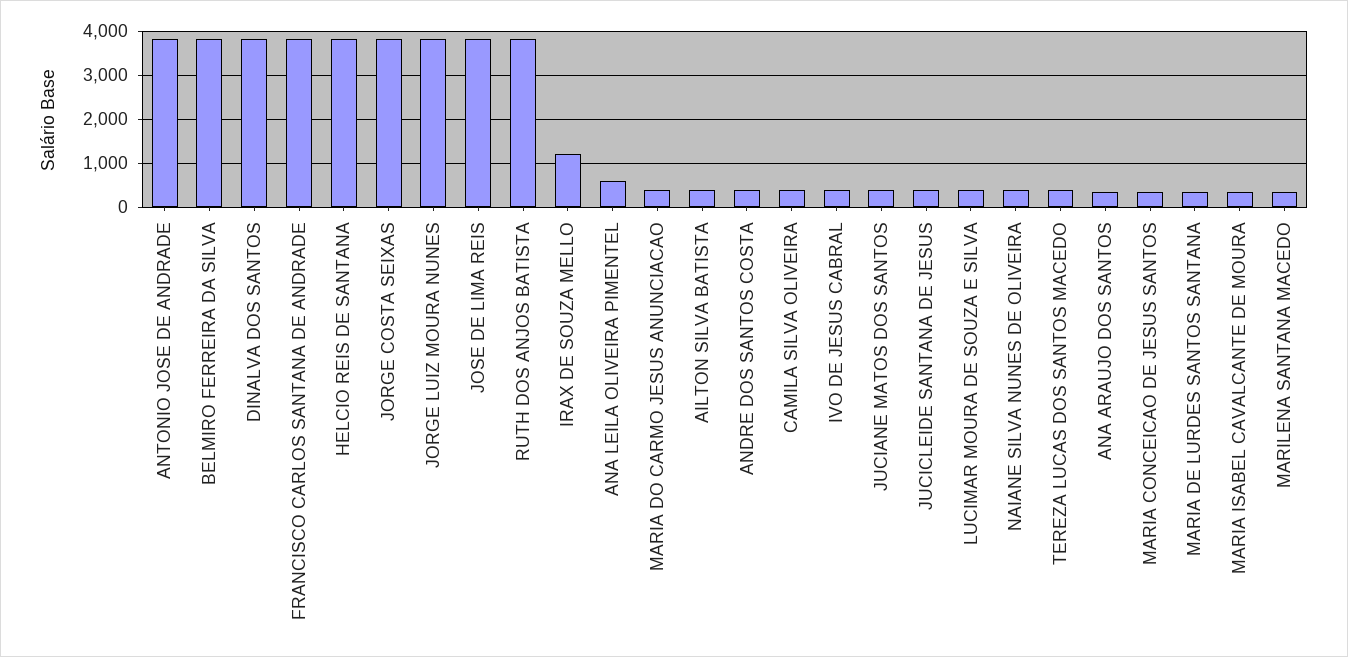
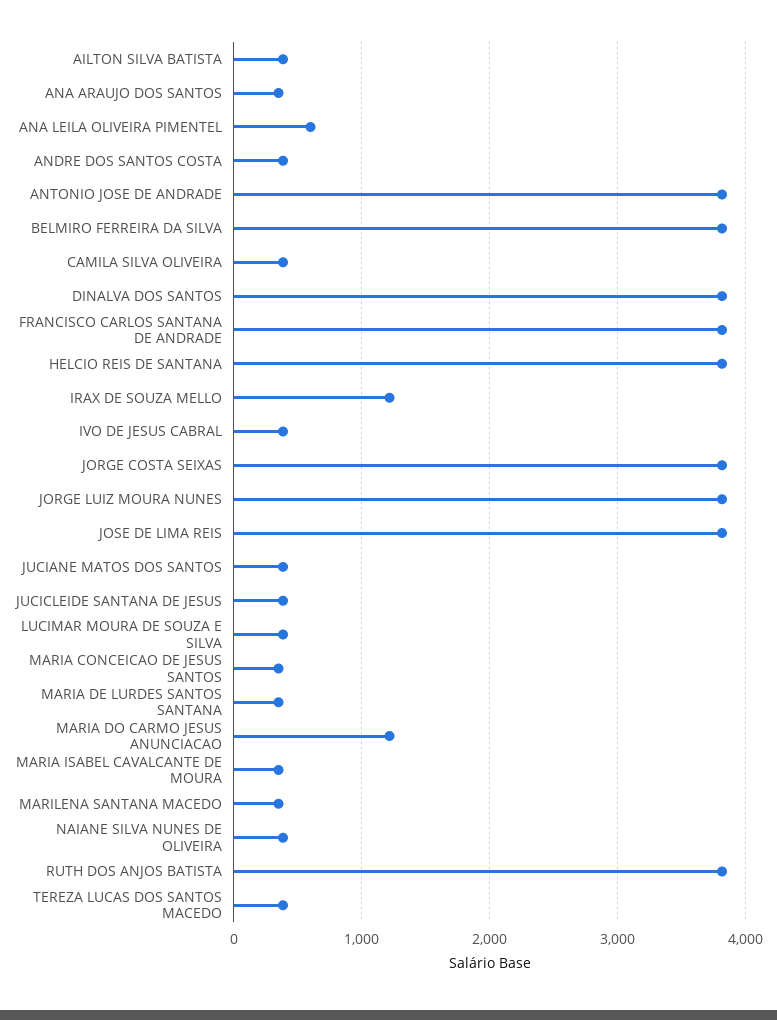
MARIA DO CARMO JESUS ANUNCIACAO: 400 -> 1200

